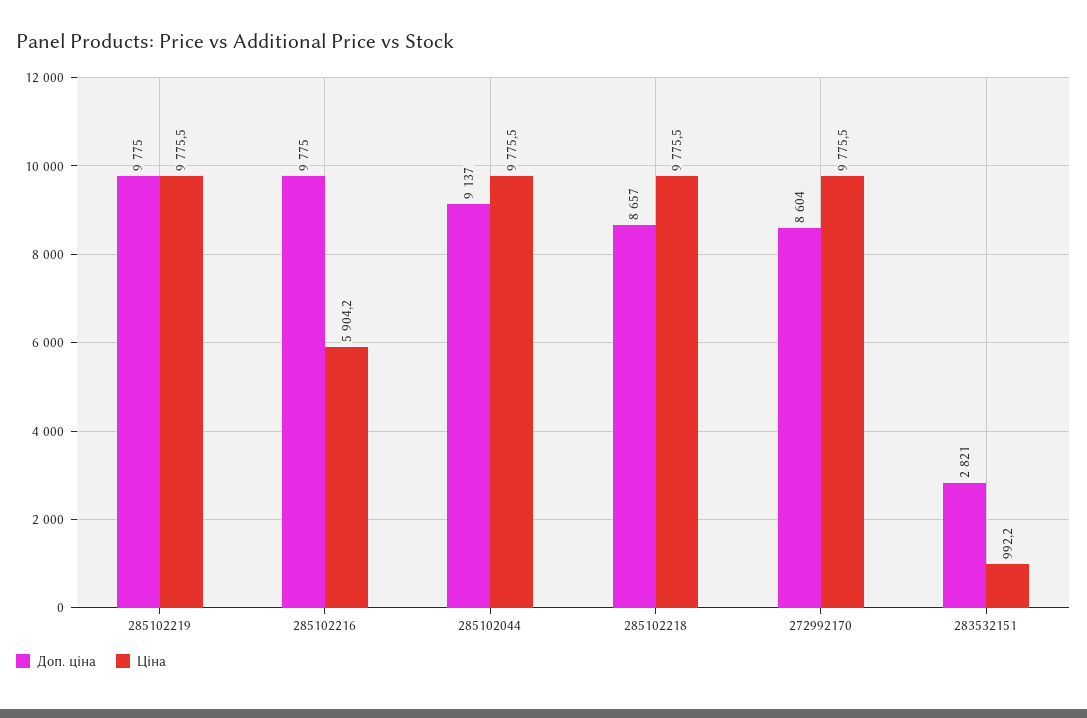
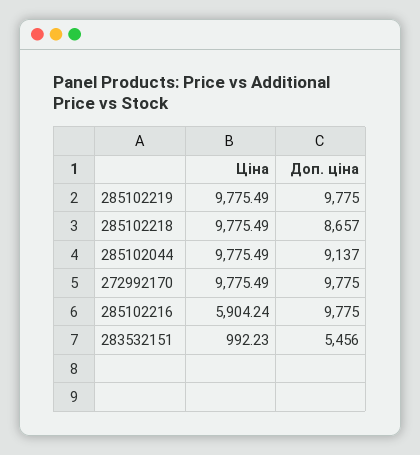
Доп. ціна, 272992170: 8604 -> 9775
Доп. ціна, 283532151: 2821 -> 5456

